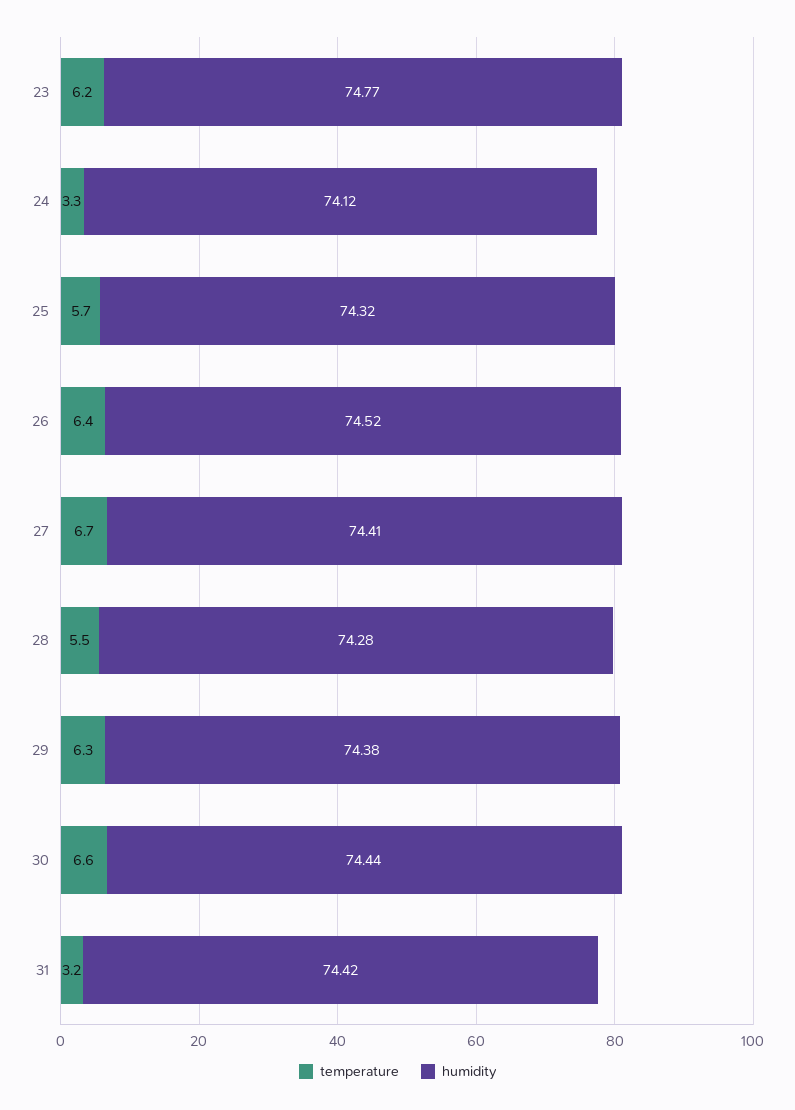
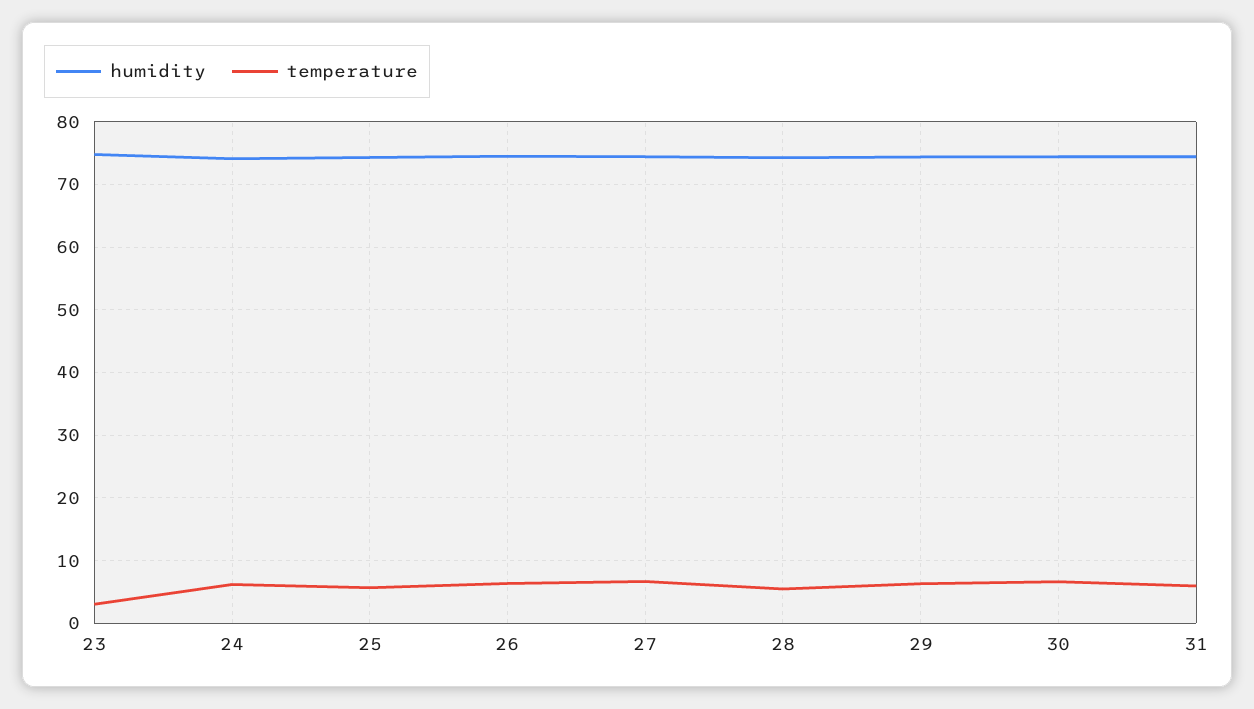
temperature, 23: 6.2 -> 3
temperature, 24: 3.3 -> 6
temperature, 31: 3.2 -> 6

